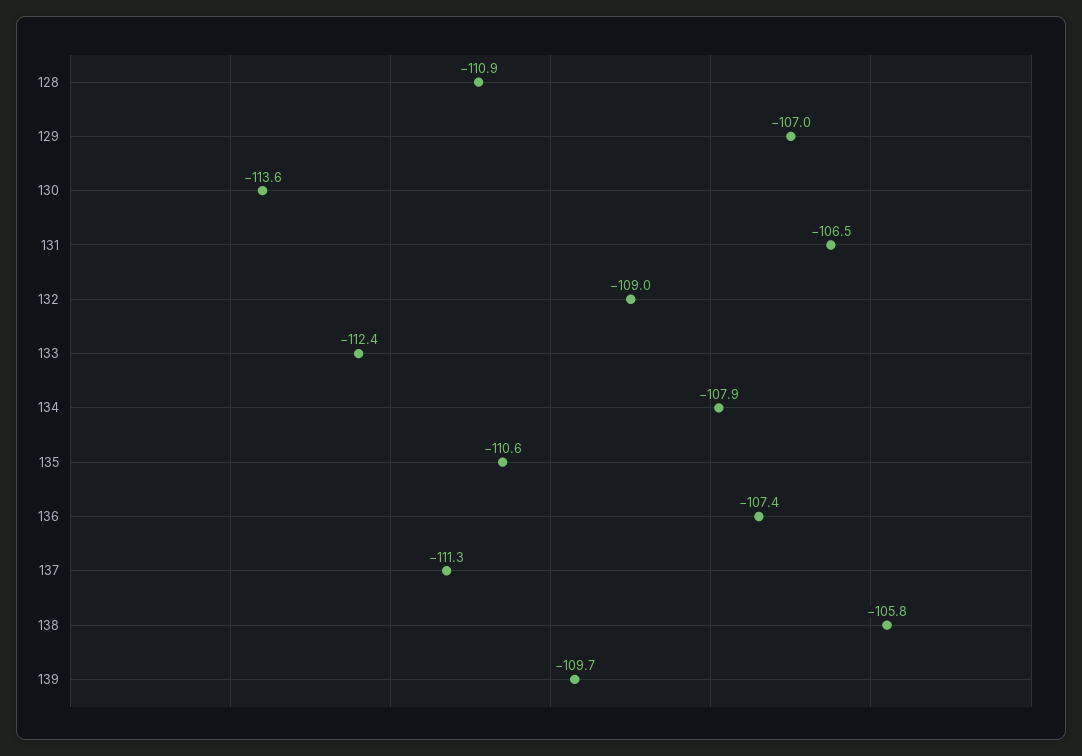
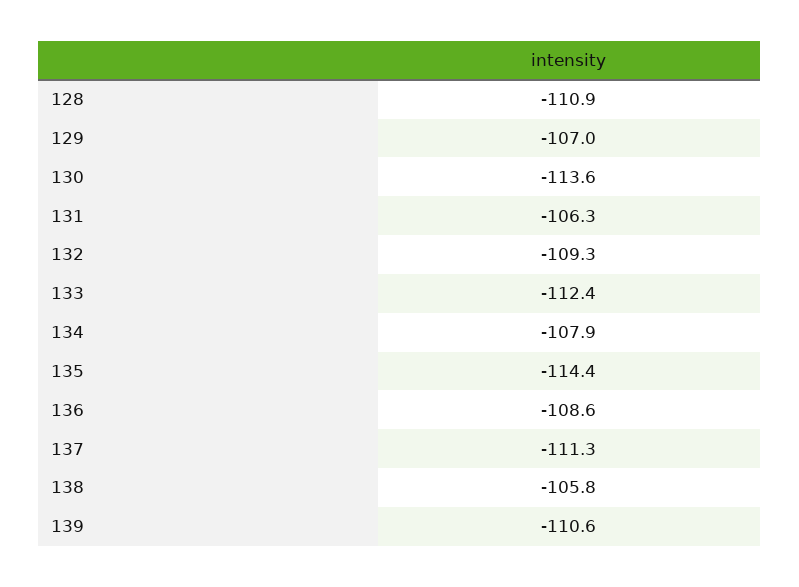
131: -106.5 -> -106.3
132: -109 -> -109.3
135: -110.6 -> -114.4
136: -107.4 -> -108.6
139: -109.7 -> -110.6

